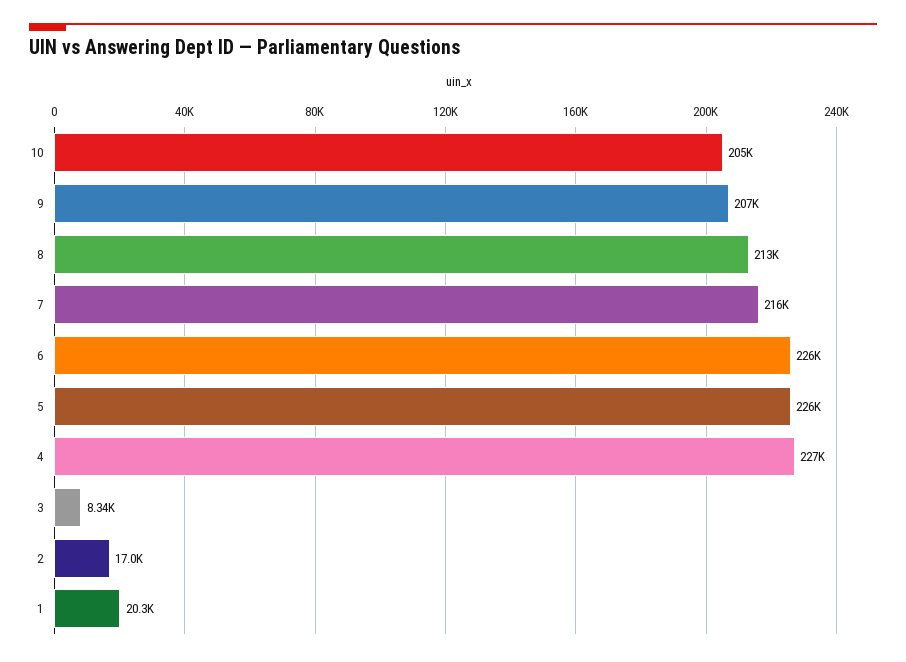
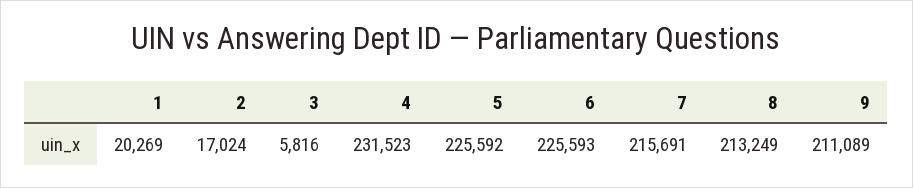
10: 205000 -> none
9: 207000 -> 211089
4: 227000 -> 231523
3: 8340 -> 5816

